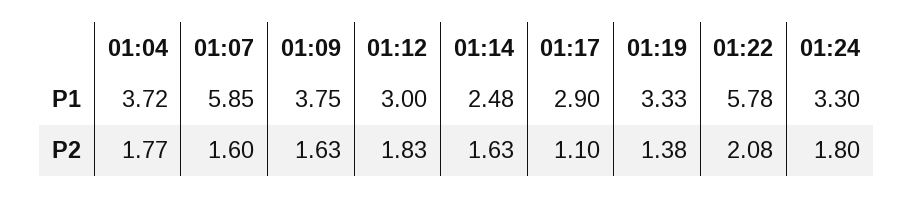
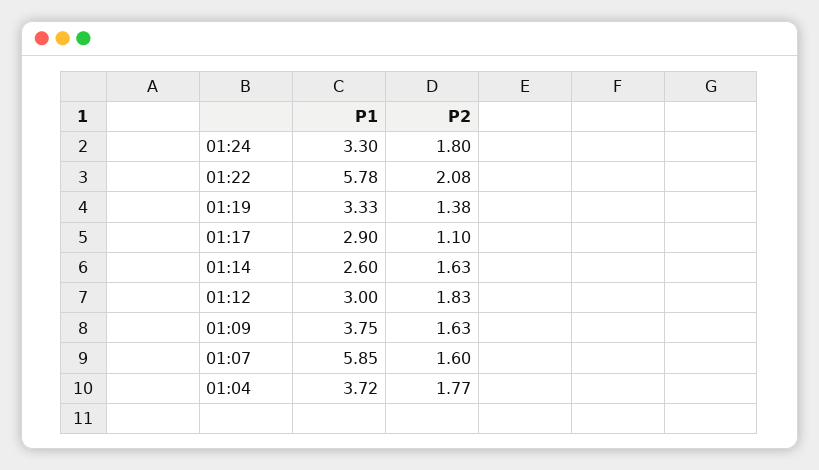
01:14, P1: 2.48 -> 2.6

